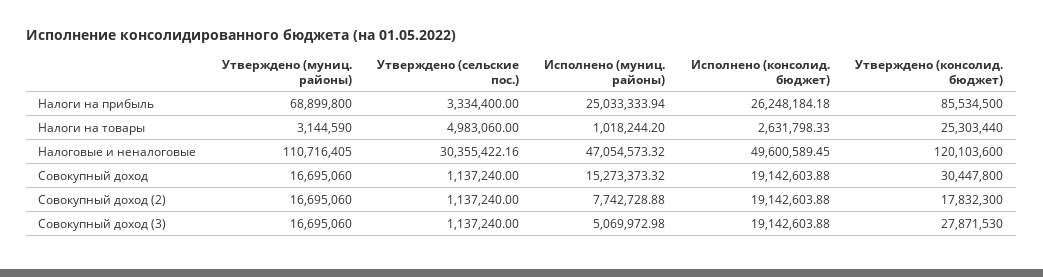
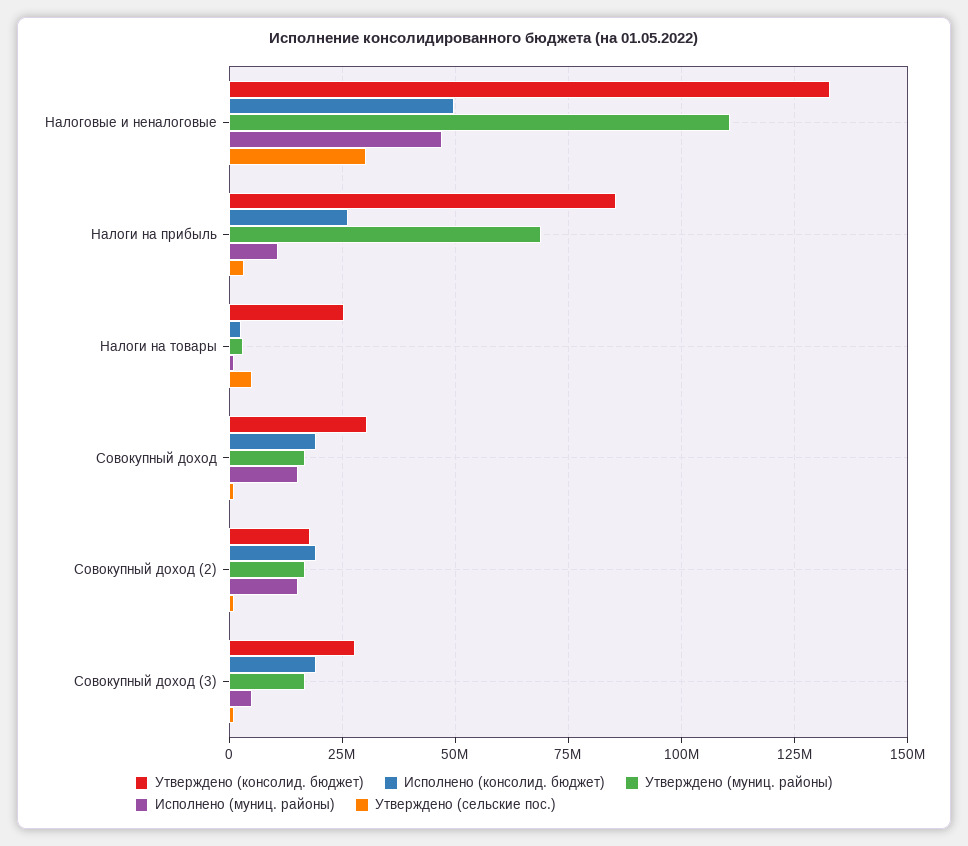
Исполнено (муниц. районы), Налоги на прибыль: 25033333.94 -> 10000000
Утверждено (консолид. бюджет), Налоговые и неналоговые: 120103600 -> 132500000
Исполнено (муниц. районы), Совокупный доход (2): 7742728.88 -> 15000000

